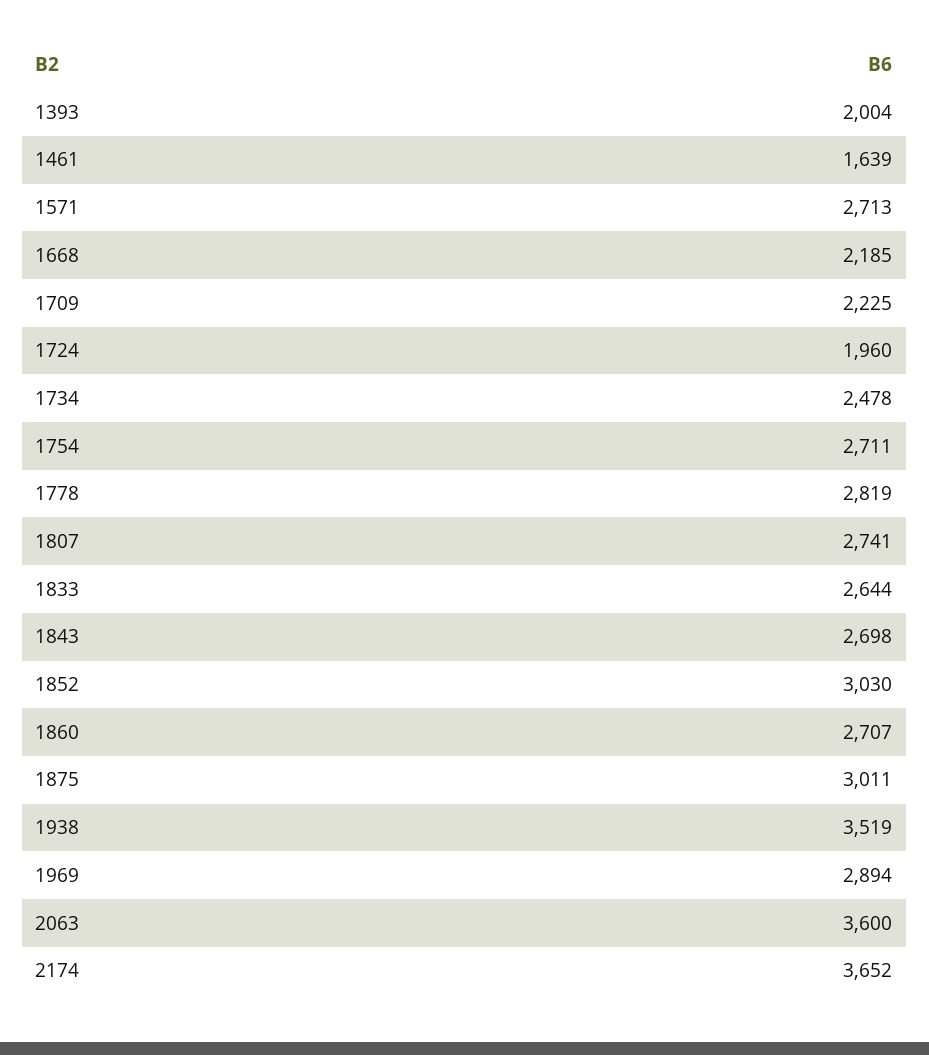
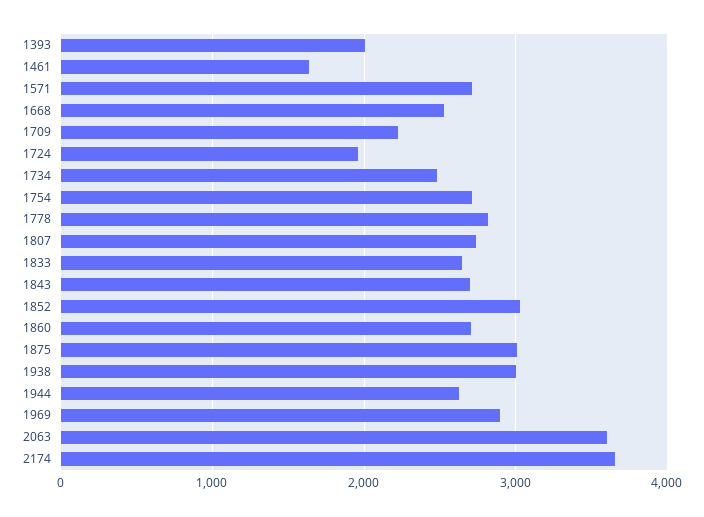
1668: 2185 -> 2500
1938: 3519 -> 3000
1944: none -> 2600

